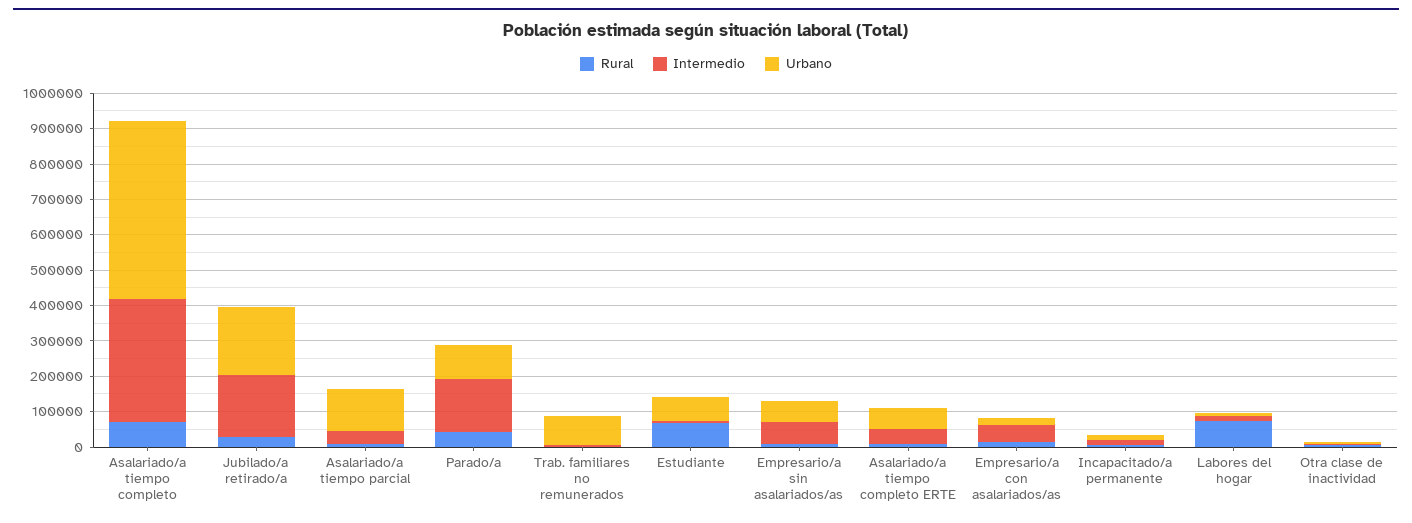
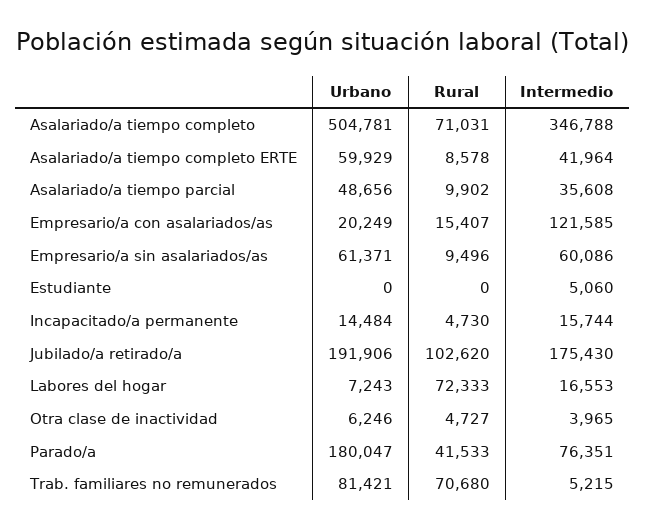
Rural, Jubilado/a retirado/a: 25000 -> 102620
Urbano, Asalariado/a tiempo parcial: 125000 -> 48656
Intermedio, Parado/a: 150000 -> 76351
Urbano, Parado/a: 100000 -> 180047
Rural, Trab. familiares no remunerados: 0 -> 70680
Rural, Estudiante: 75000 -> 0
Urbano, Estudiante: 75000 -> 0
Intermedio, Empresario/a con asalariados/as: 50000 -> 121585

